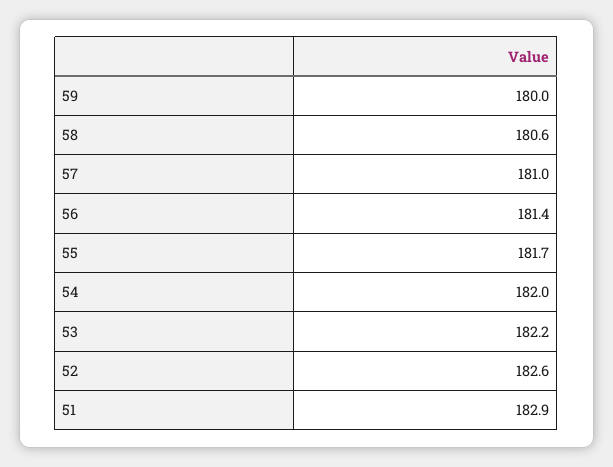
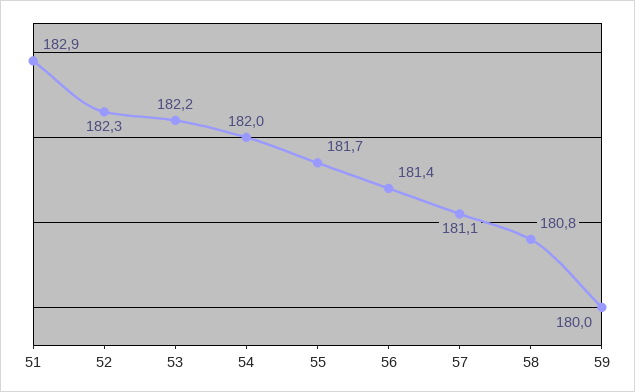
58: 180.6 -> 180.8
57: 181 -> 181.1
52: 182.6 -> 182.3

